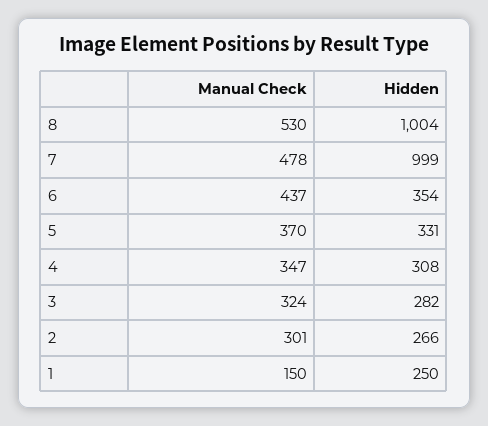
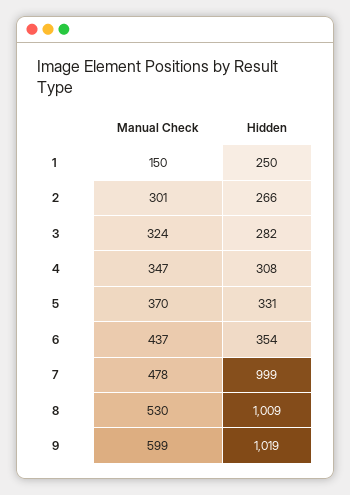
Hidden, 8: 1004 -> 1009
Manual Check, 9: none -> 599
Hidden, 9: none -> 1019

